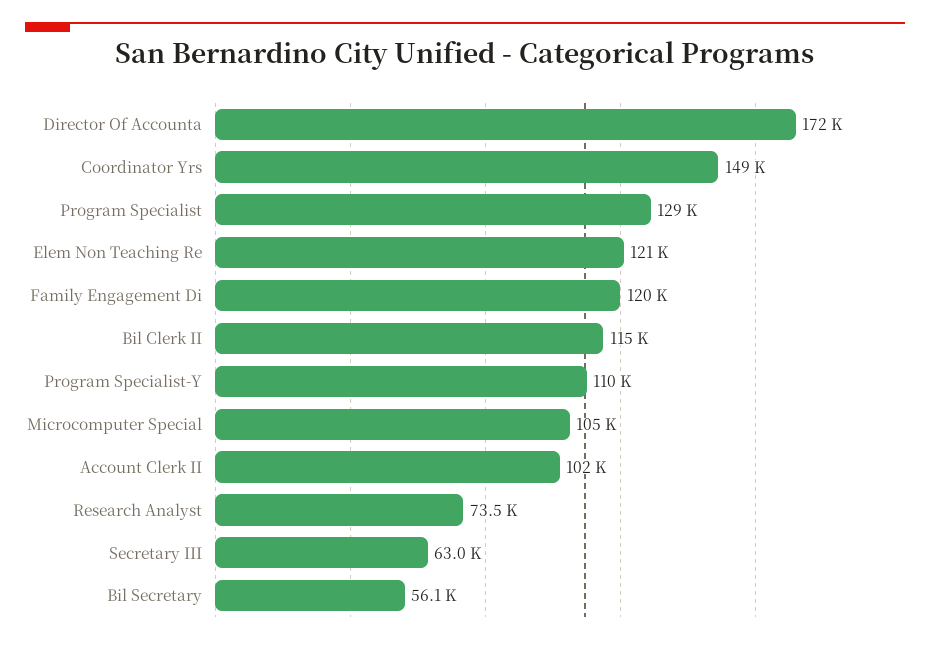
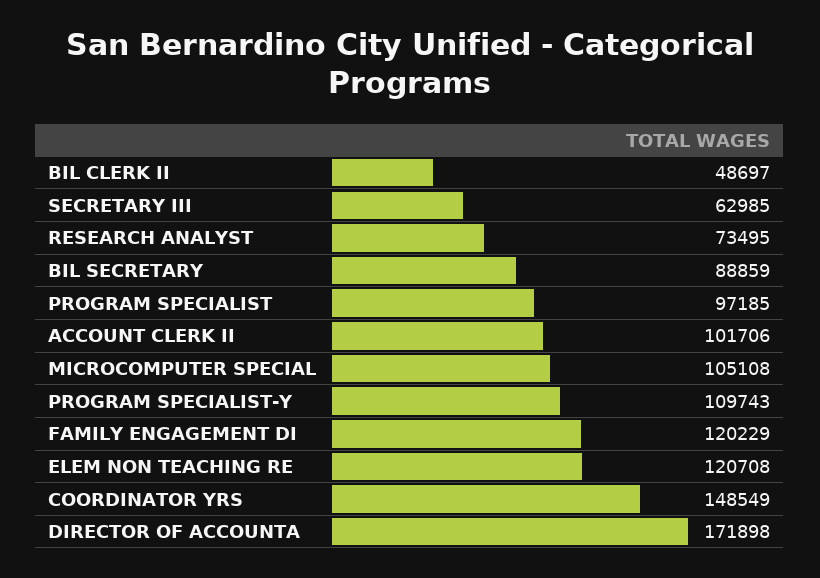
Program Specialist: 129000 -> 97185
Bil Clerk II: 115000 -> 48697
Bil Secretary: 56100 -> 88859

